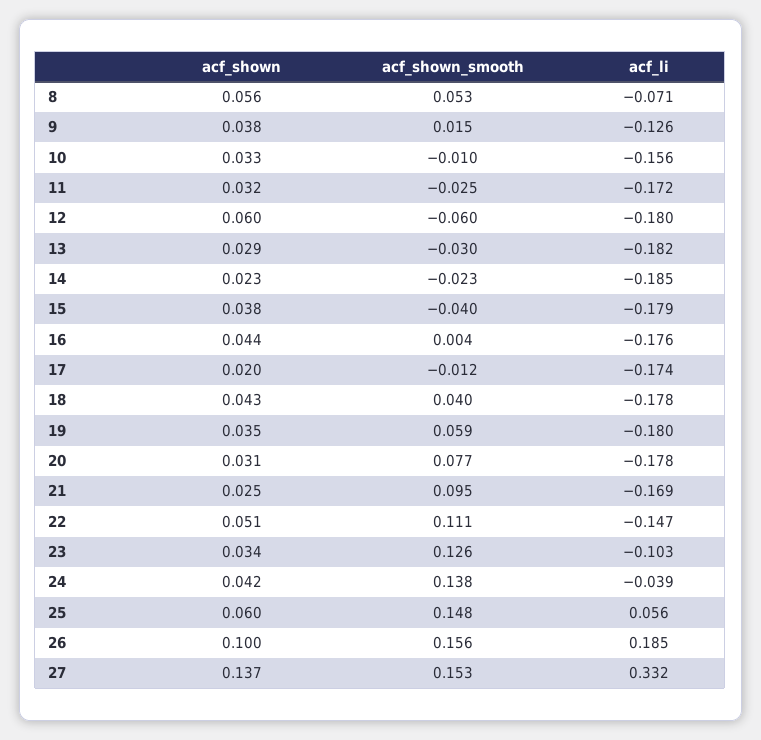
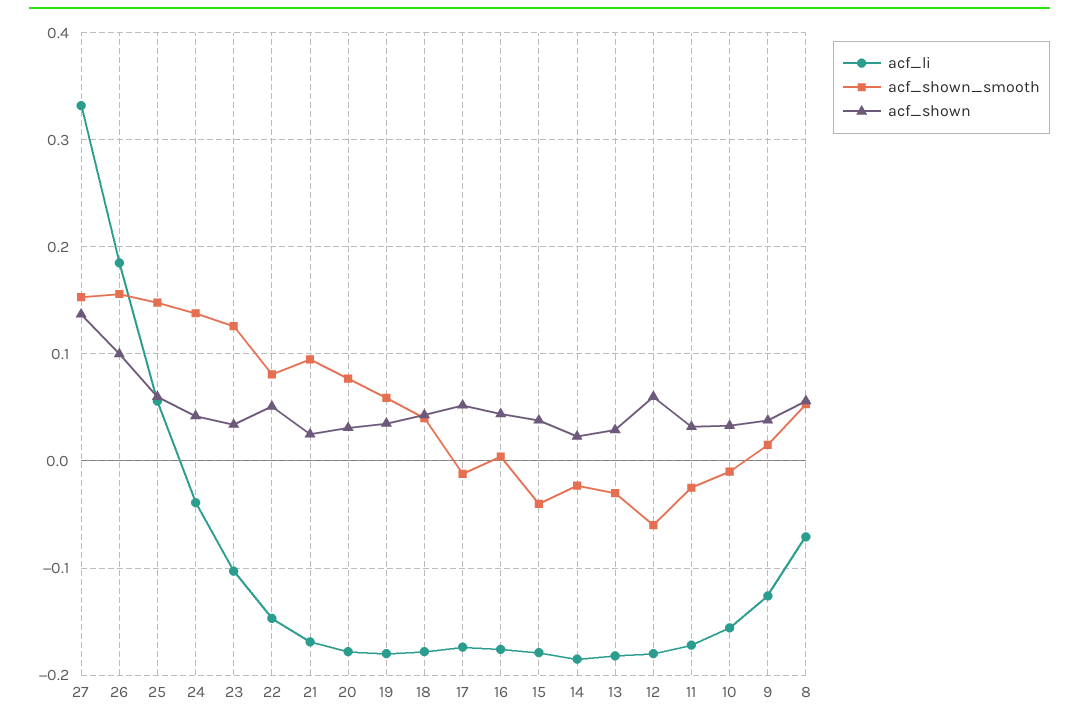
acf_shown, 17: 0.02 -> 0.05
acf_shown_smooth, 22: 0.111 -> 0.08

